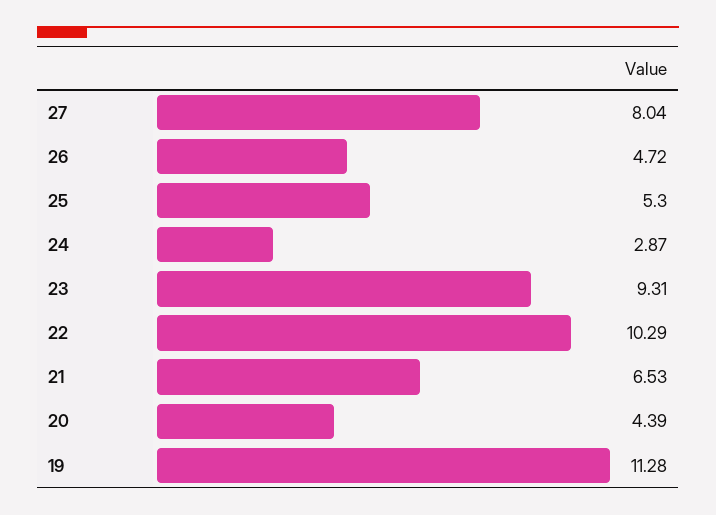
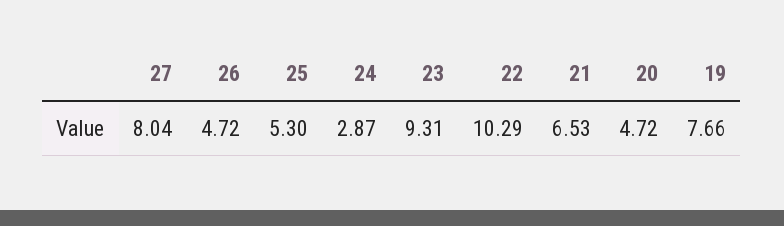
20: 4.39 -> 4.72
19: 11.28 -> 7.66

